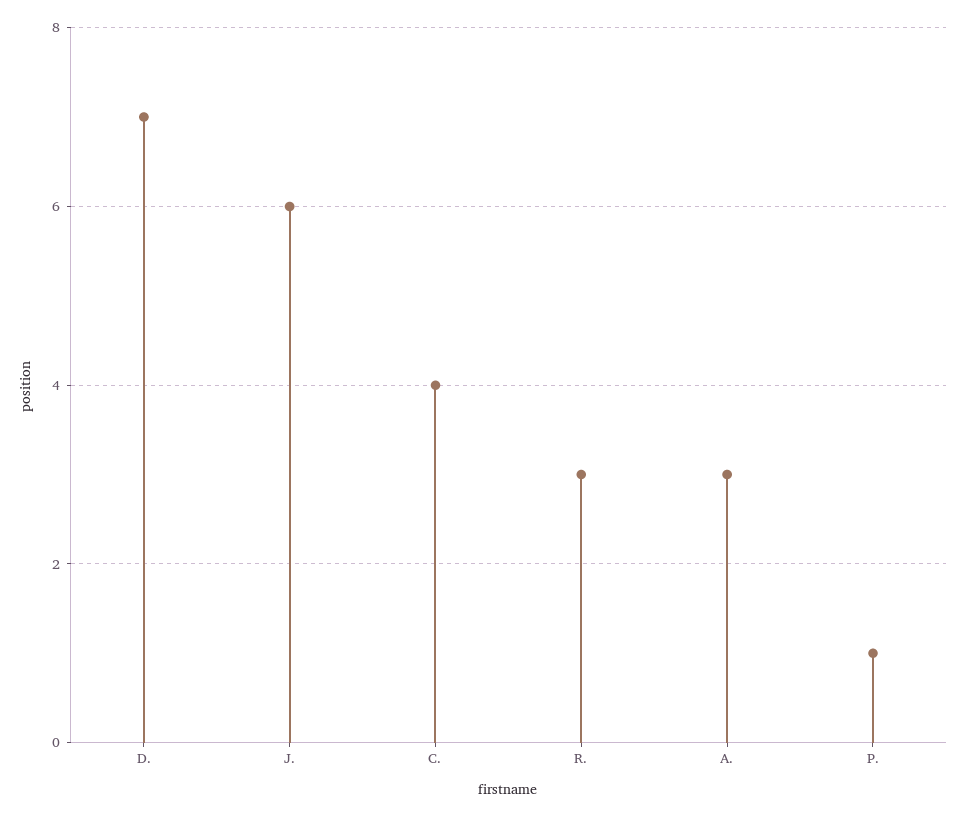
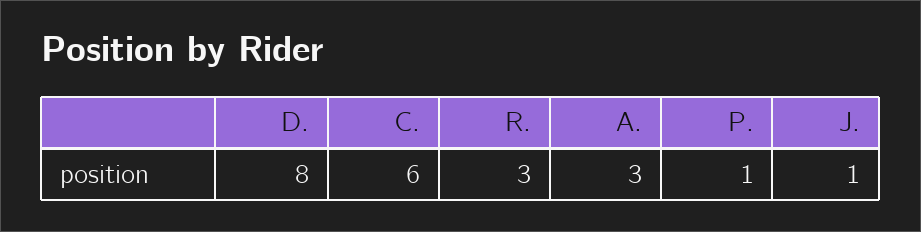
D.: 7 -> 8
J.: 6 -> 1
C.: 4 -> 6

